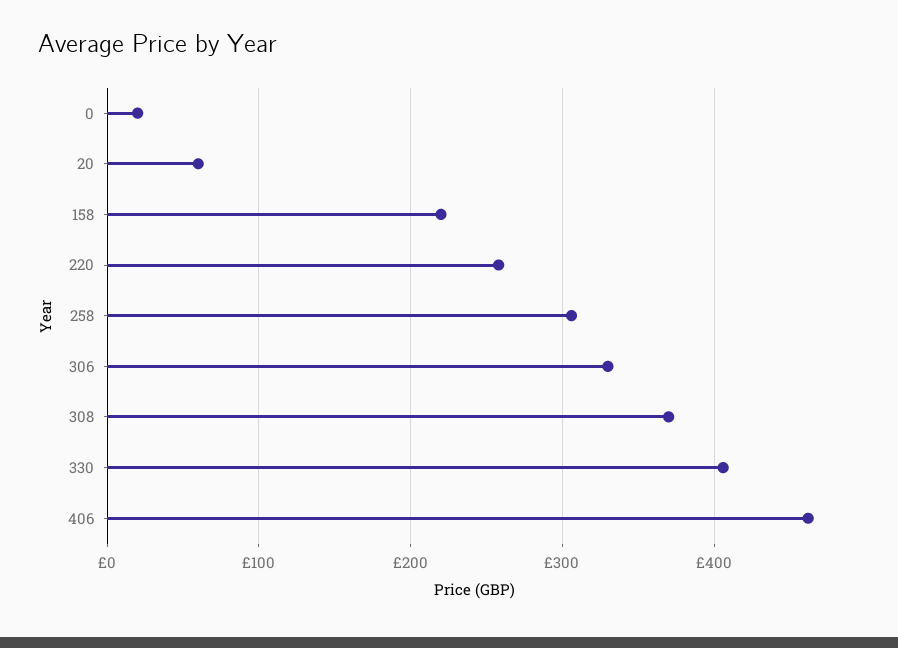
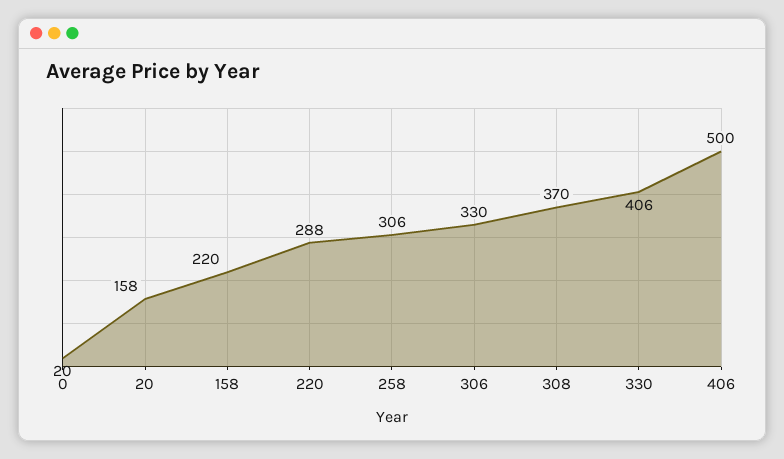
20: 60 -> 158
220: 260 -> 288
406: 460 -> 500

